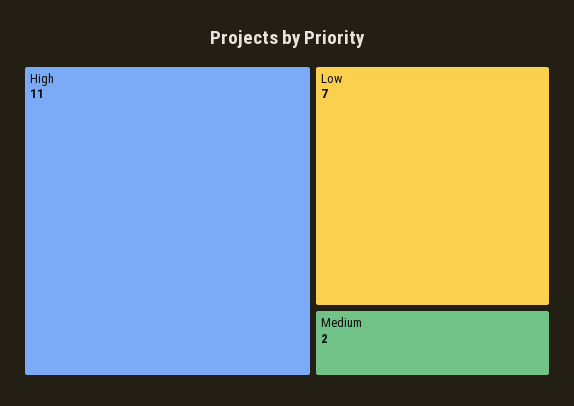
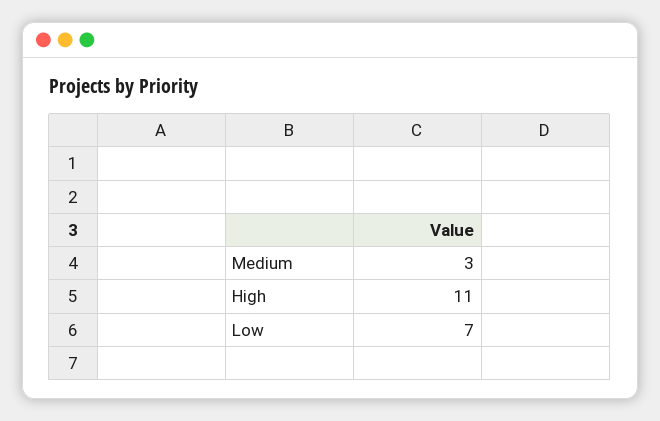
Medium: 2 -> 3

